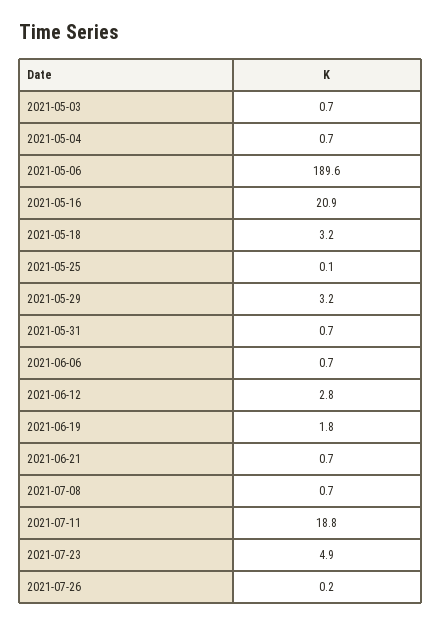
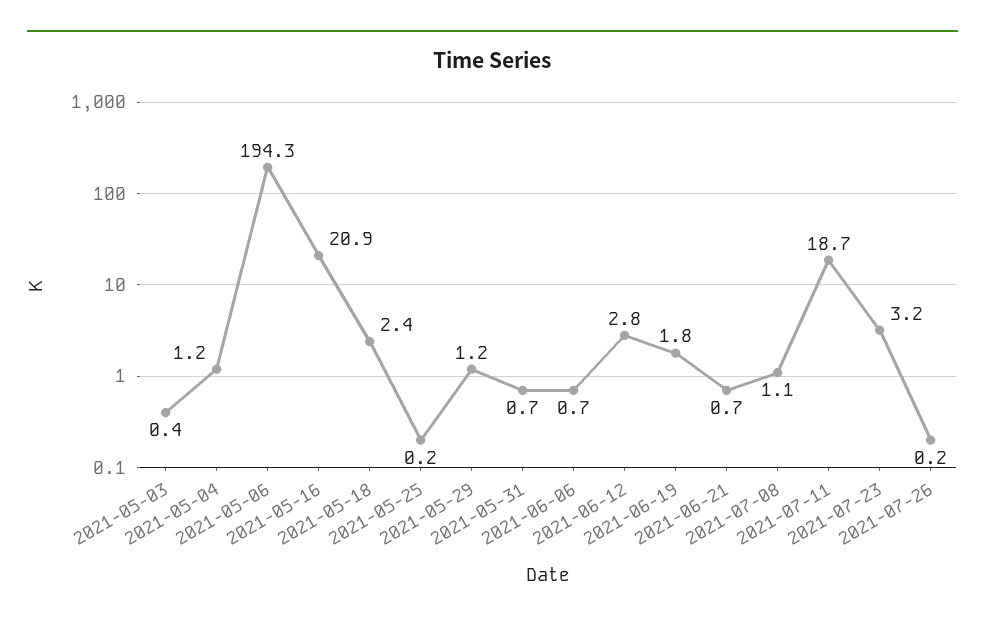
2021-05-03: 0.7 -> 0.4
2021-05-04: 0.7 -> 1.2
2021-05-06: 189.6 -> 194.3
2021-05-18: 3.2 -> 2.4
2021-05-25: 0.1 -> 0.2
2021-05-29: 3.2 -> 1.2
2021-07-08: 0.7 -> 1.1
2021-07-11: 18.8 -> 18.7
2021-07-23: 4.9 -> 3.2

